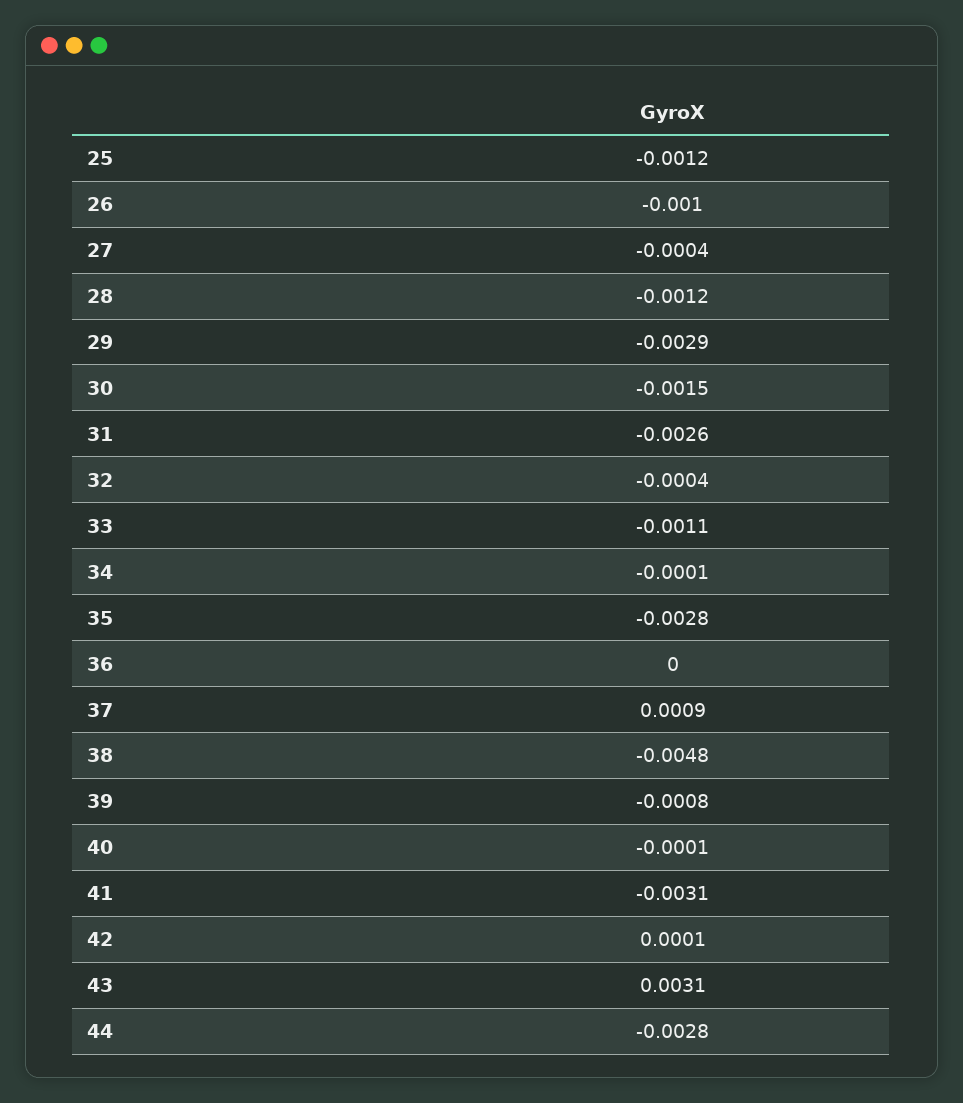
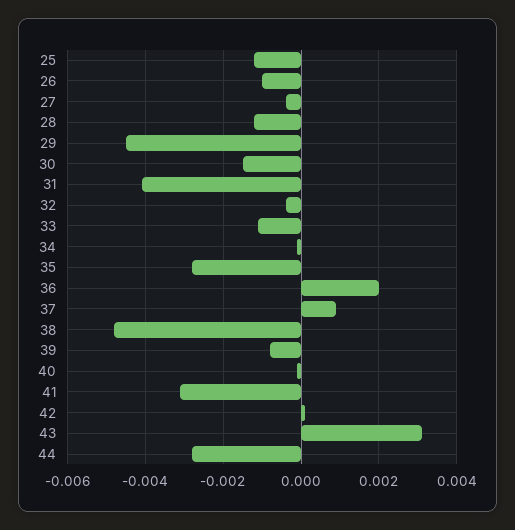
29: -0.0029 -> -0.0045
31: -0.0026 -> -0.004
36: 0 -> 0.002

